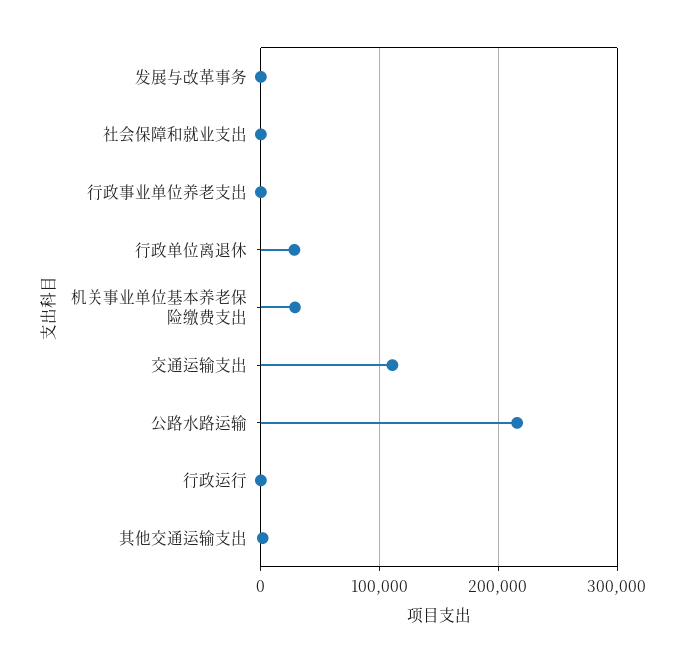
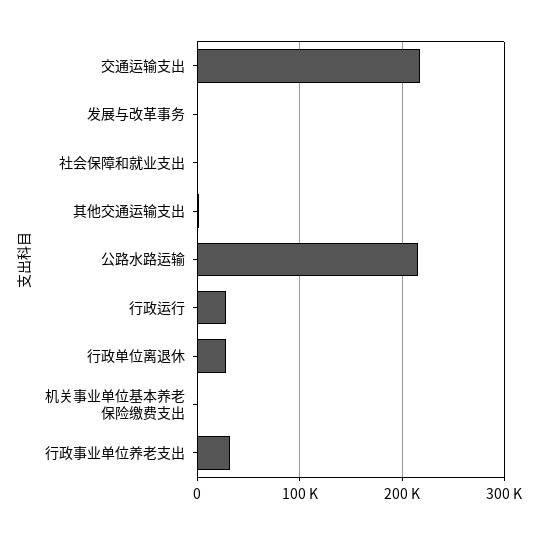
行政事业单位养老支出: 0 -> 30000
机关事业单位基本养老保险缴费支出: 30000 -> 0
交通运输支出: 110000 -> 220000
行政运行: 0 -> 30000

